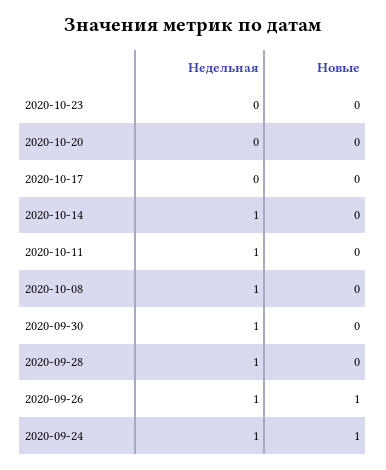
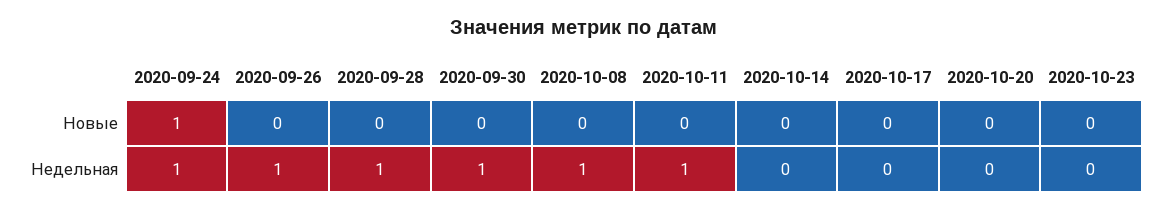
Недельная, 2020-10-14: 1 -> 0
Новые, 2020-09-26: 1 -> 0

